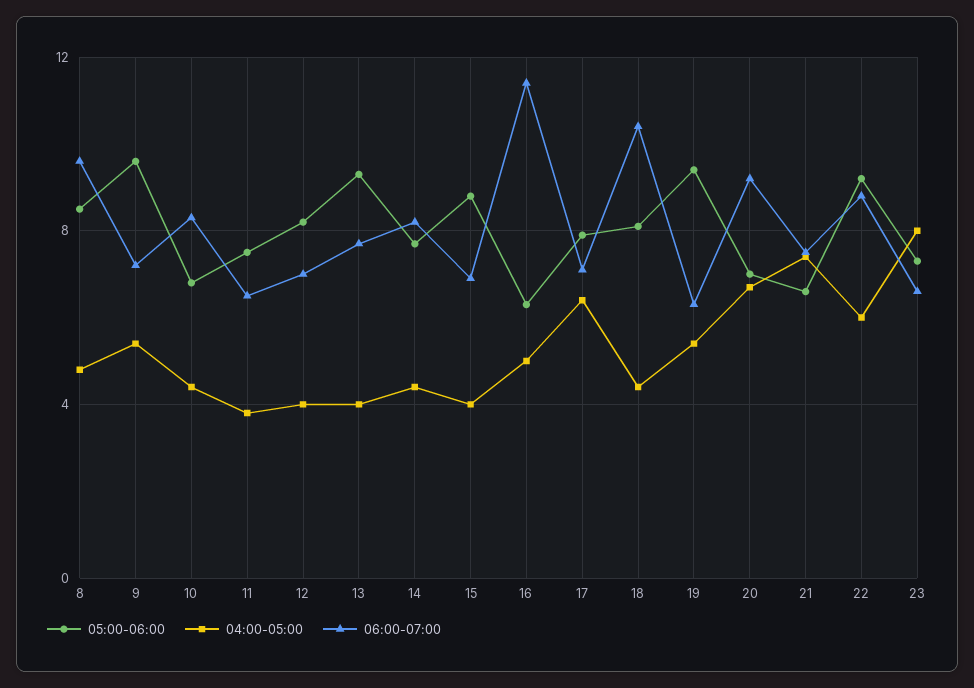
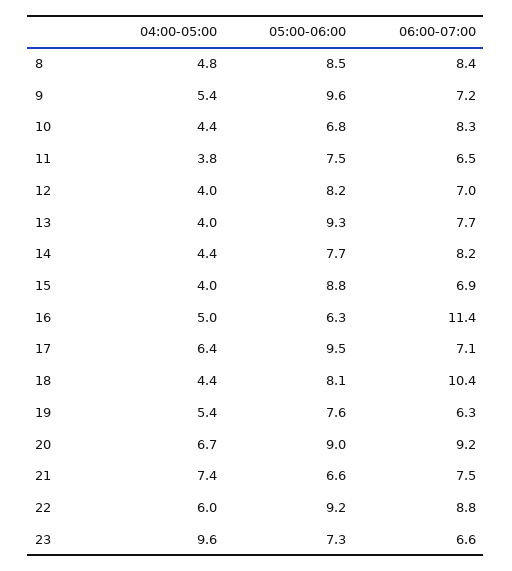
06:00-07:00, 8: 9.5 -> 8.4
05:00-06:00, 17: 8 -> 9.5
05:00-06:00, 19: 9.5 -> 7.6
05:00-06:00, 20: 7 -> 9
04:00-05:00, 23: 8 -> 9.6

